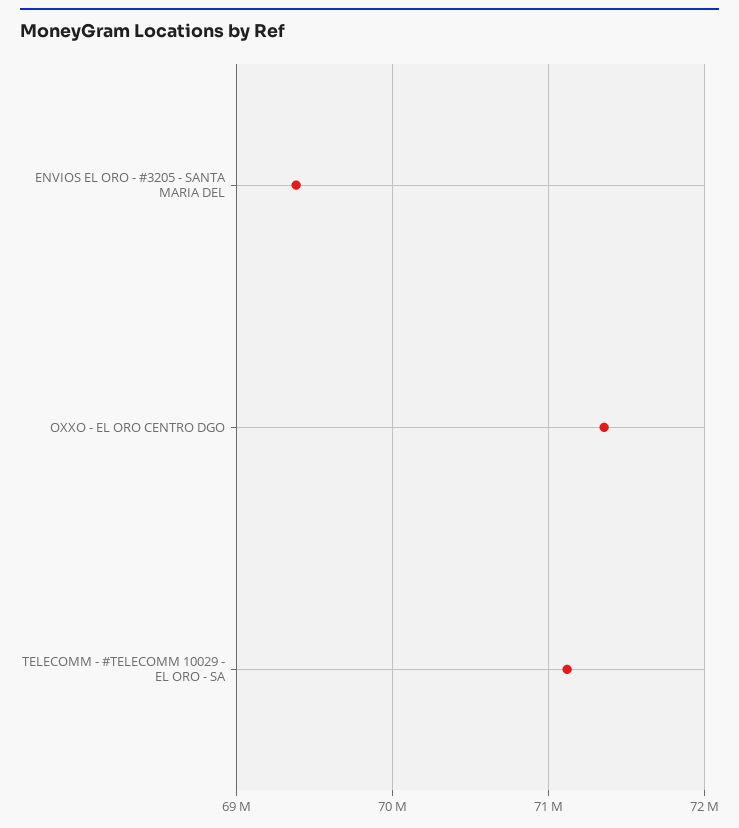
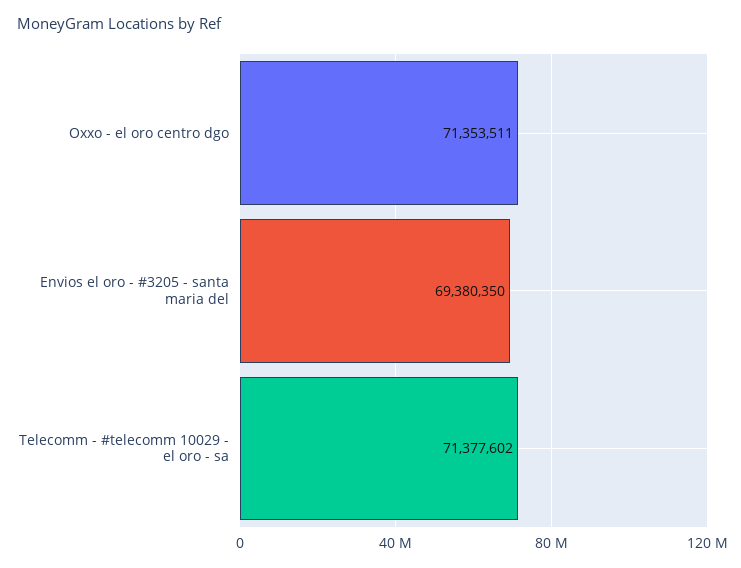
TELECOMM - #TELECOMM 10029 - EL ORO - SA: 71100000 -> 71377602

